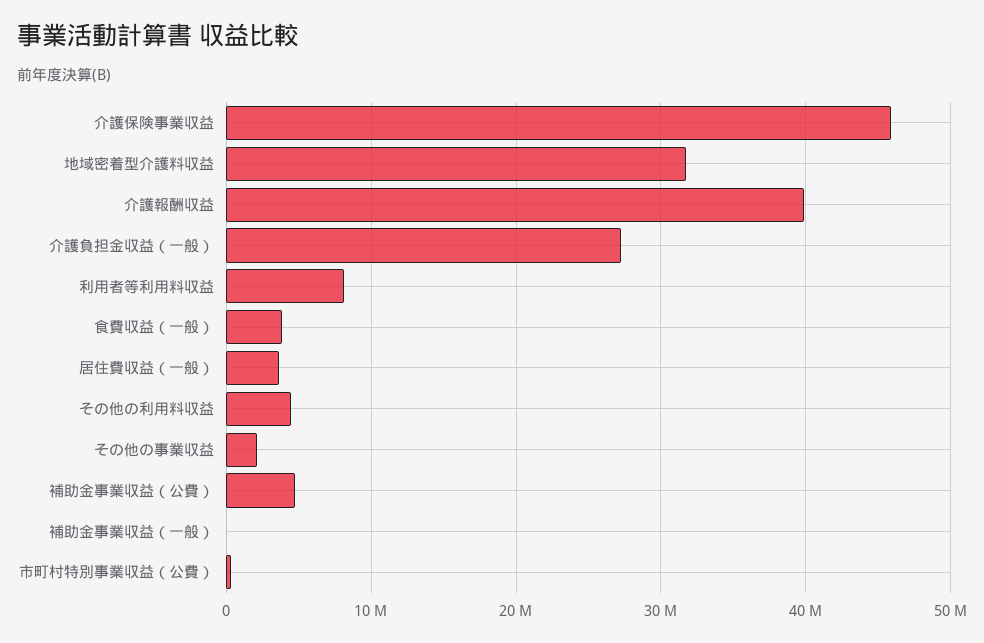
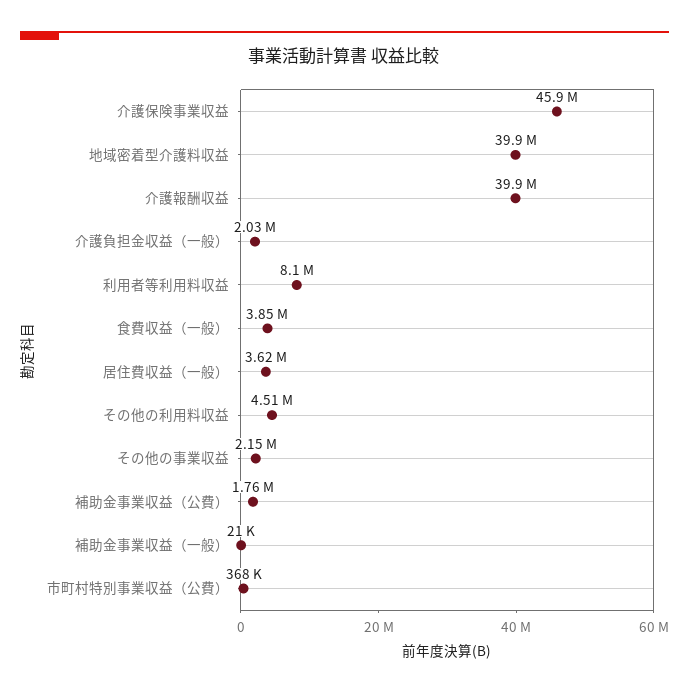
地域密着型介護料収益: 32000000 -> 39900000
介護負担金収益（一般）: 27000000 -> 2030000
補助金事業収益（公費）: 5000000 -> 1760000

